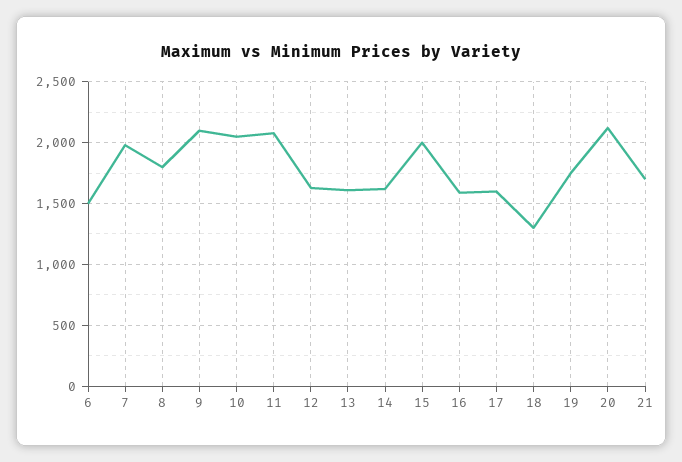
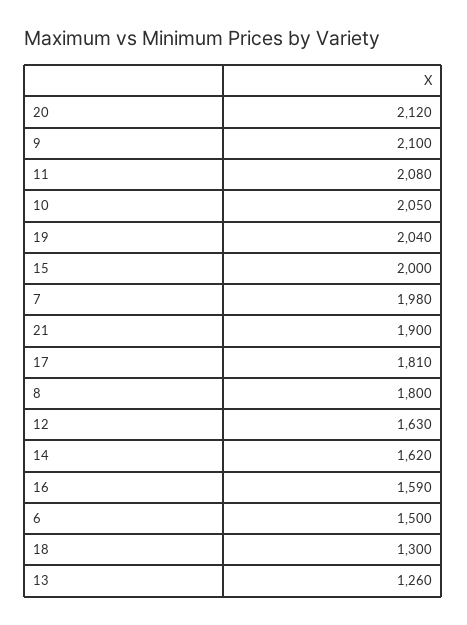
13: 1600 -> 1260
17: 1600 -> 1810
19: 1750 -> 2040
21: 1700 -> 1900

